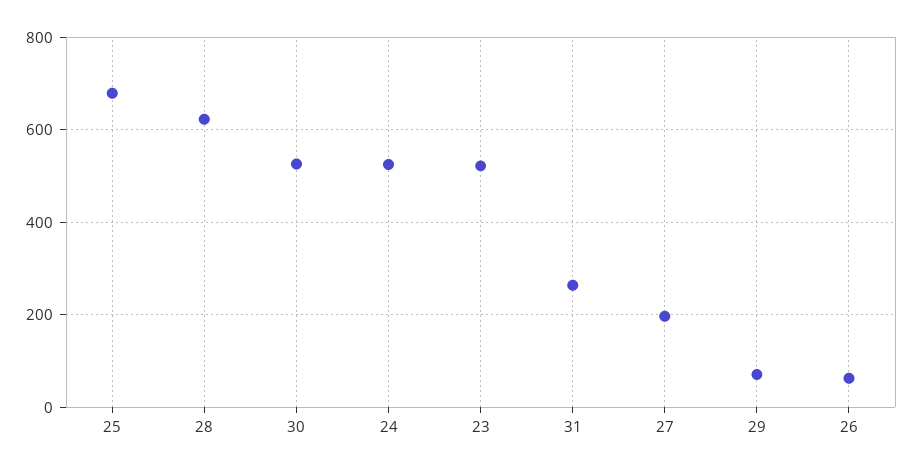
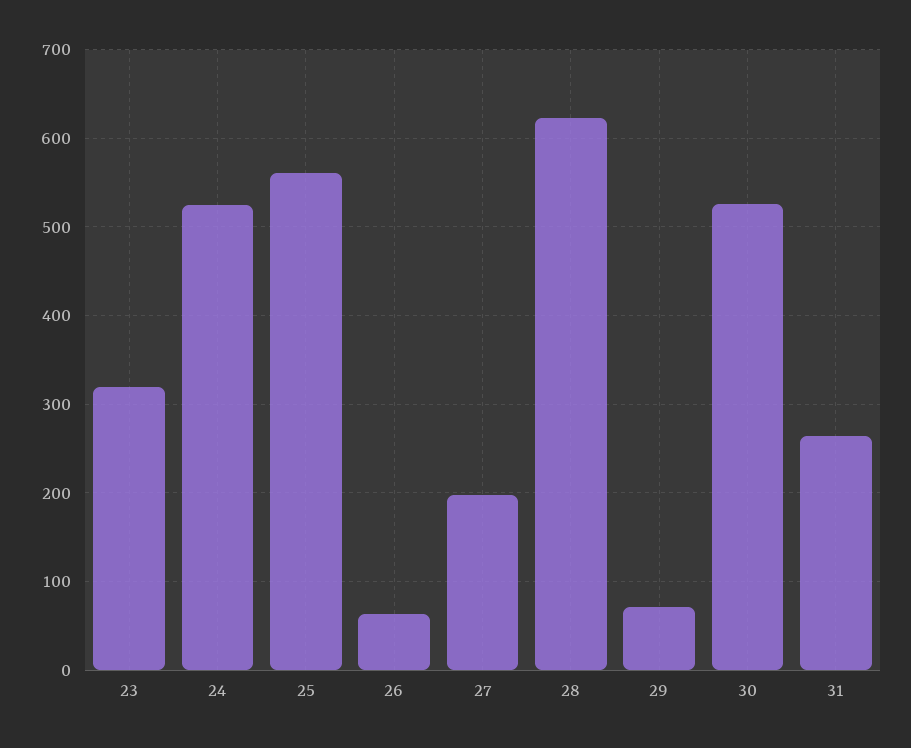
25: 680 -> 560
23: 520 -> 320

